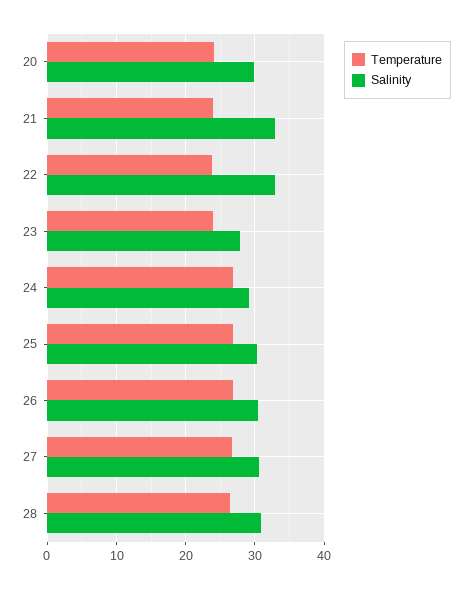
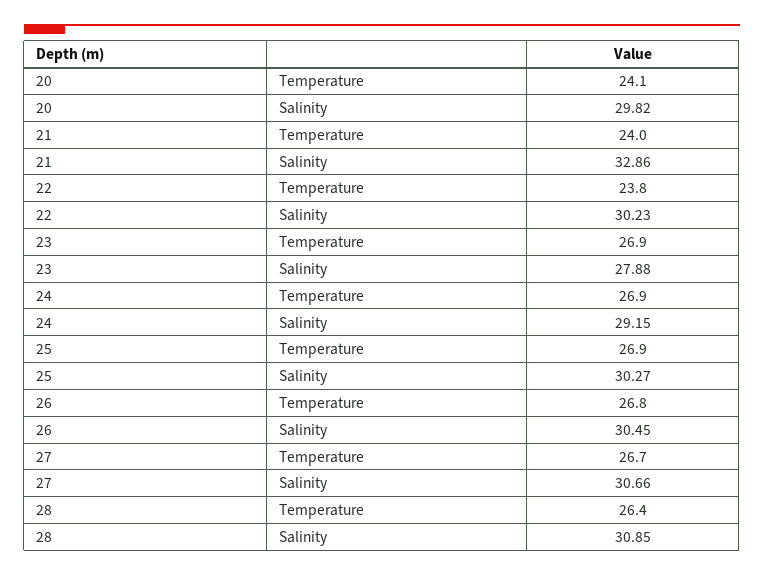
Salinity, 22: 33 -> 30.23
Temperature, 23: 24 -> 26.9

